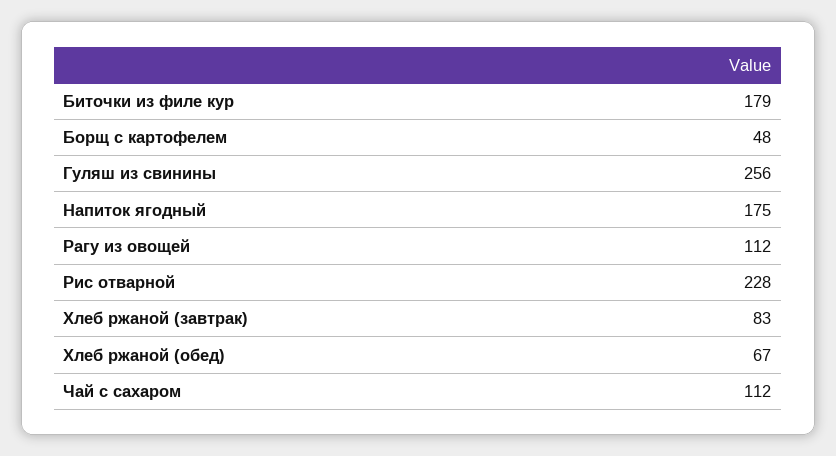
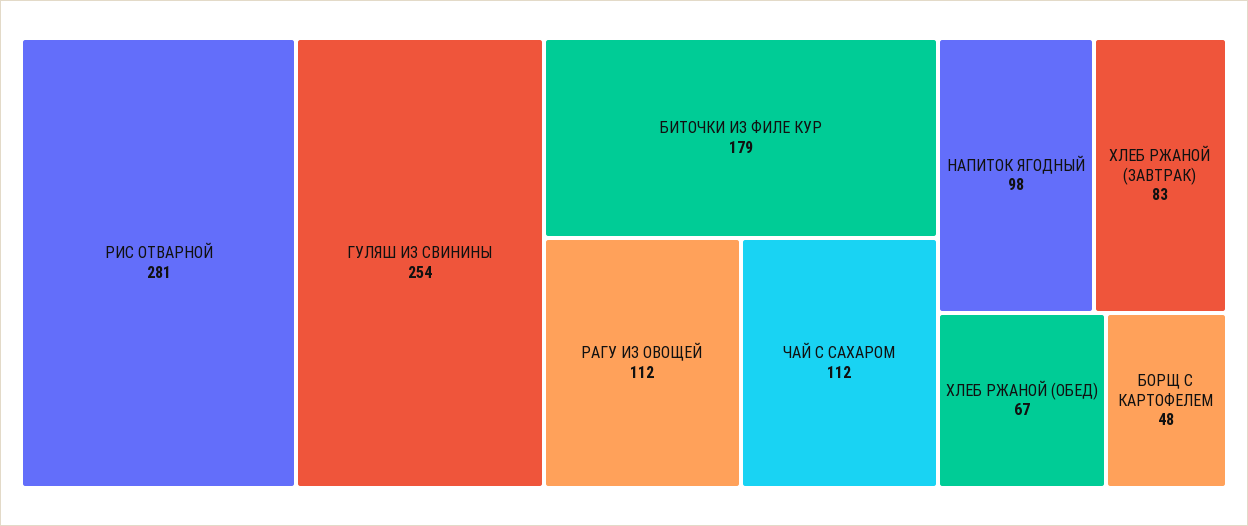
Гуляш из свинины: 256 -> 254
Напиток ягодный: 175 -> 98
Рис отварной: 228 -> 281

